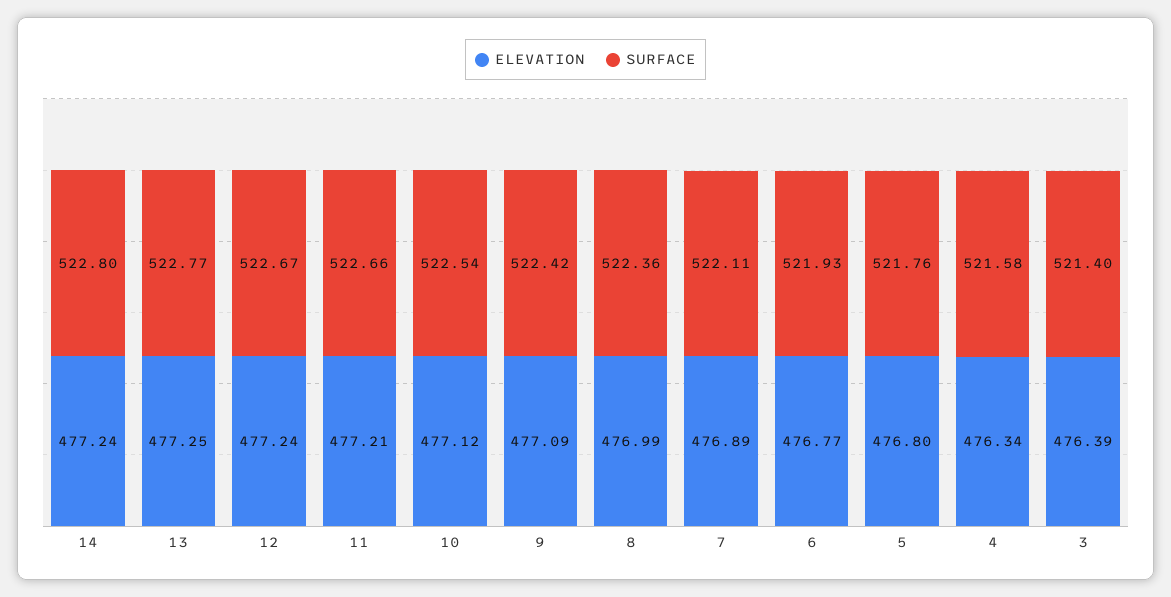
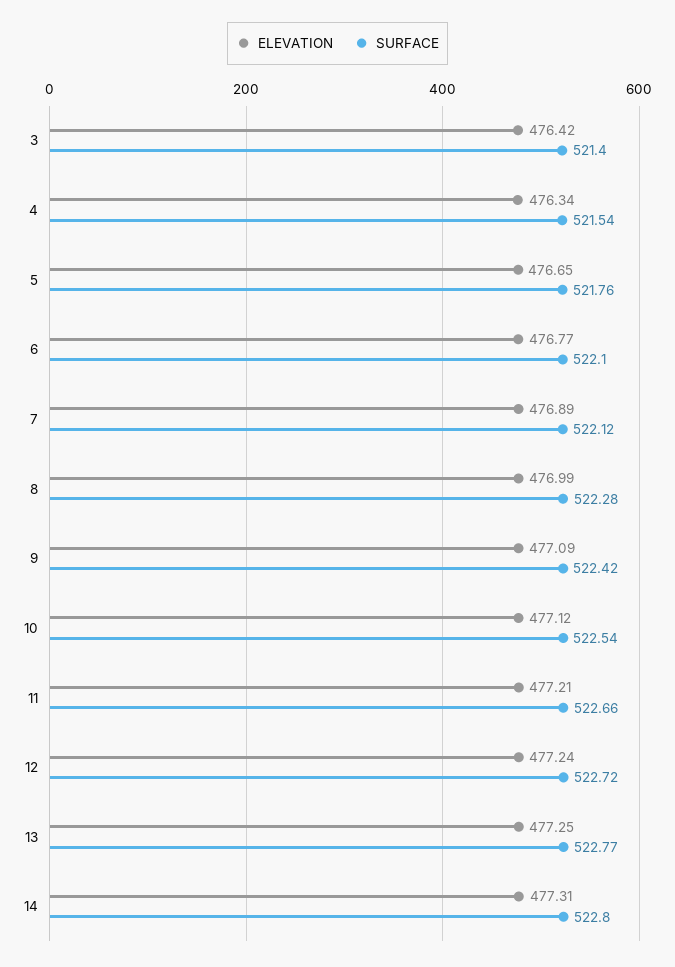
ELEVATION, 14: 477.24 -> 477.31
SURFACE, 12: 522.67 -> 522.72
SURFACE, 8: 522.36 -> 522.28
SURFACE, 7: 522.11 -> 522.12
SURFACE, 6: 521.93 -> 522.1
ELEVATION, 5: 476.8 -> 476.65
SURFACE, 4: 521.58 -> 521.54
ELEVATION, 3: 476.39 -> 476.42

